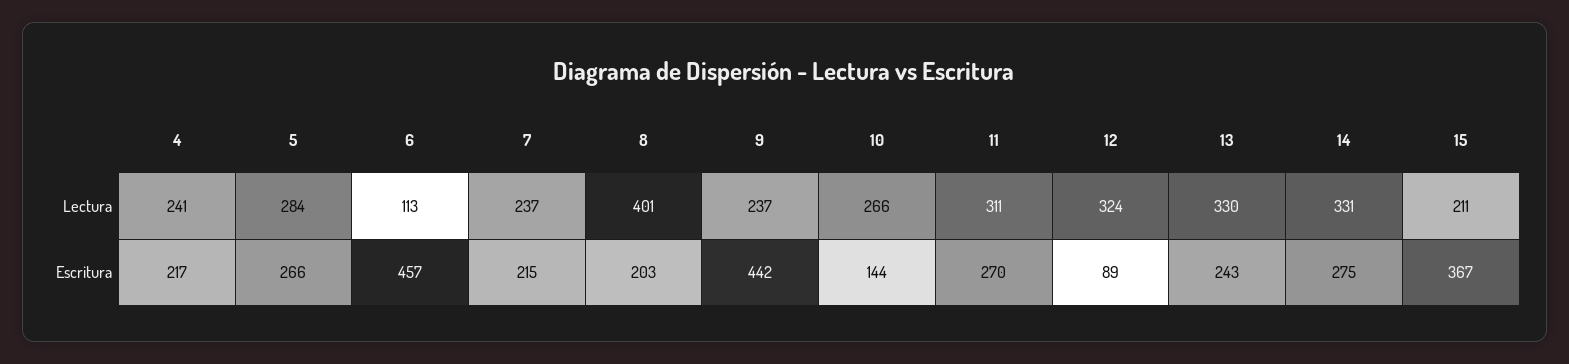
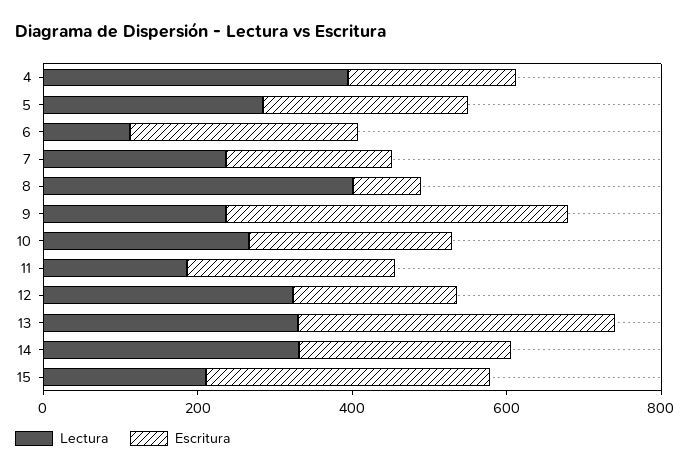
Lectura, 4: 241 -> 400
Lectura, 11: 311 -> 200
Escritura, 6: 457 -> 300
Escritura, 8: 203 -> 100
Escritura, 10: 144 -> 250
Escritura, 12: 89 -> 200
Escritura, 13: 243 -> 400

